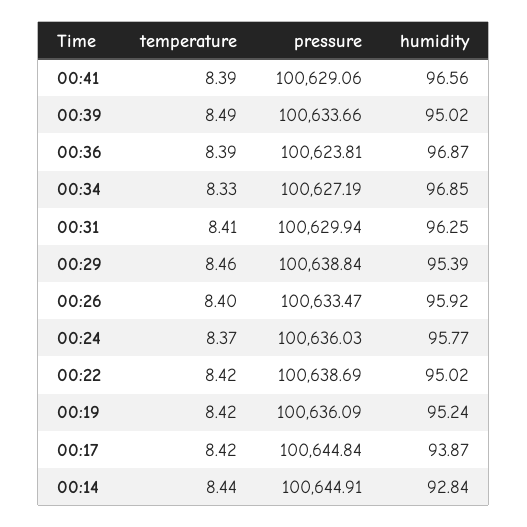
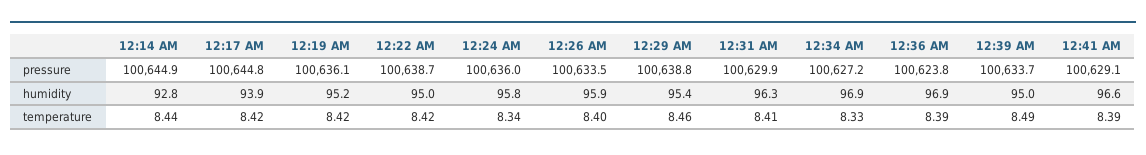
temperature, 00:24: 8.37 -> 8.34

